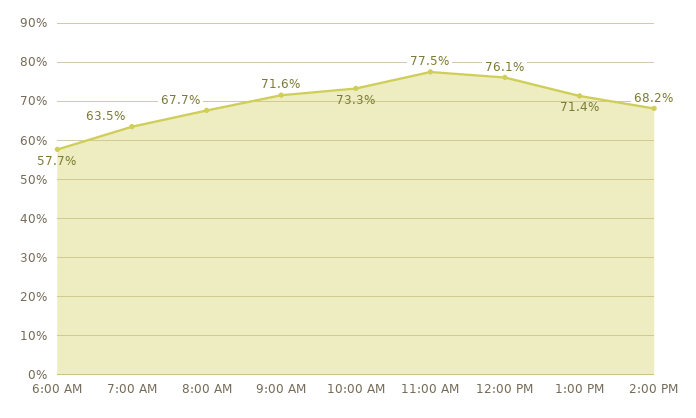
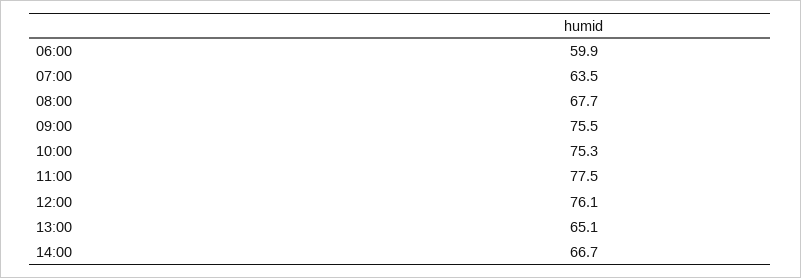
6:00 AM: 57.7 -> 59.9
9:00 AM: 71.6 -> 75.5
10:00 AM: 73.3 -> 75.3
1:00 PM: 71.4 -> 65.1
2:00 PM: 68.2 -> 66.7

